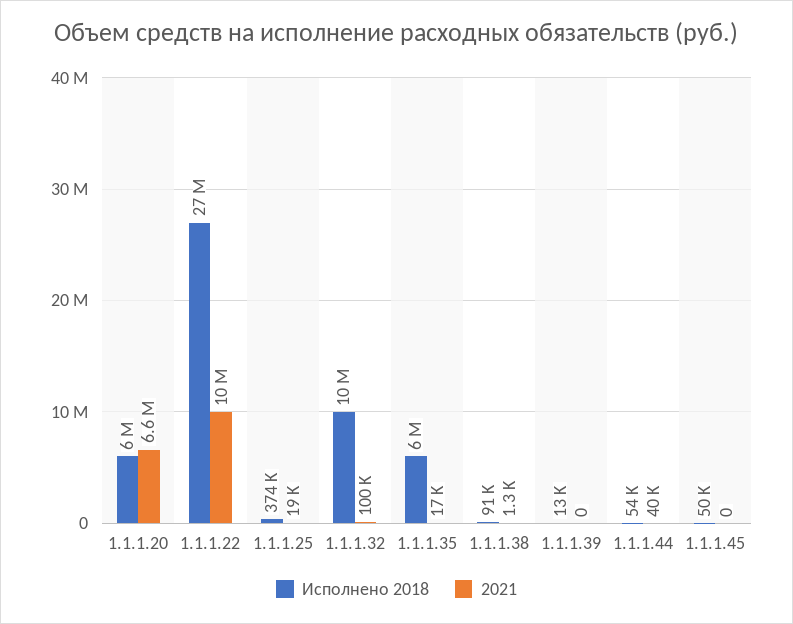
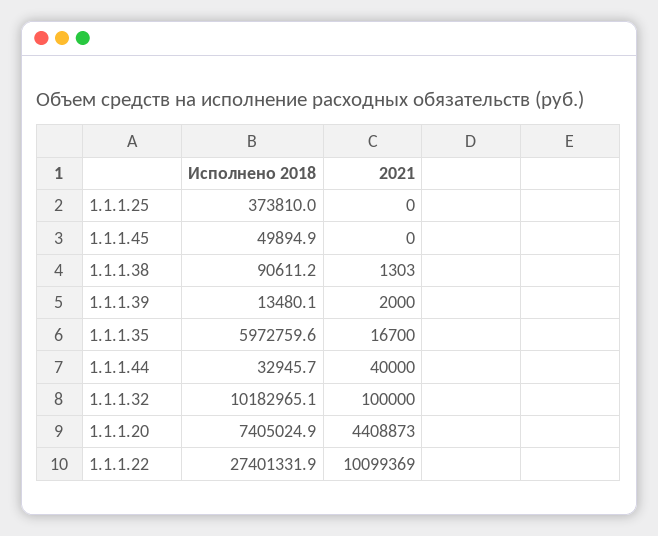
Исполнено 2018, 1.1.1.20: 6000000 -> 7405024.9
2021, 1.1.1.20: 6600000 -> 4408873
2021, 1.1.1.25: 19000 -> 0
2021, 1.1.1.39: 0 -> 2000
Исполнено 2018, 1.1.1.44: 54000 -> 32945.7

